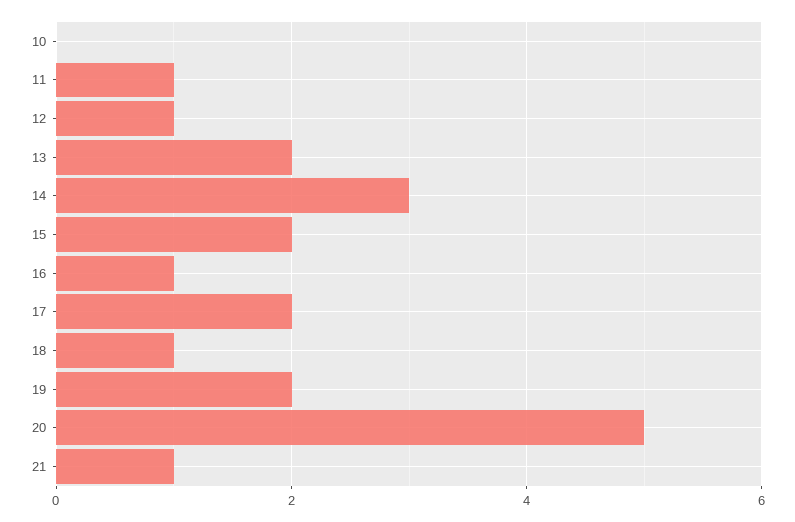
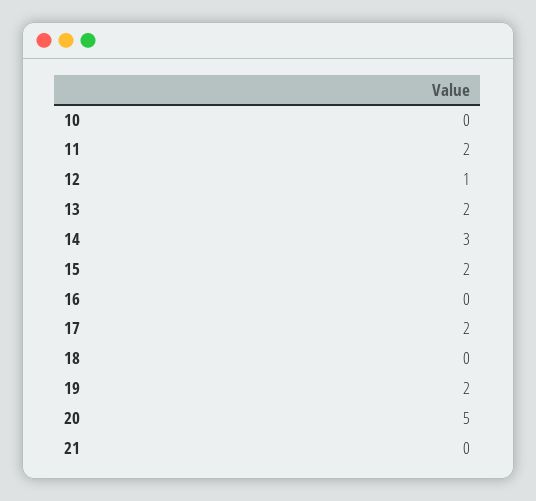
11: 1 -> 2
16: 1 -> 0
18: 1 -> 0
21: 1 -> 0

